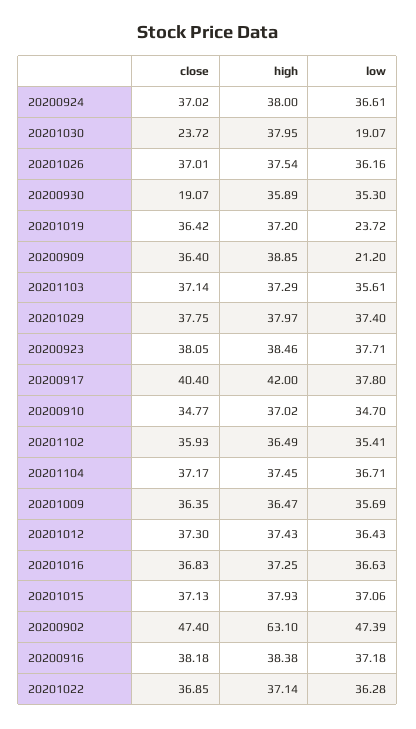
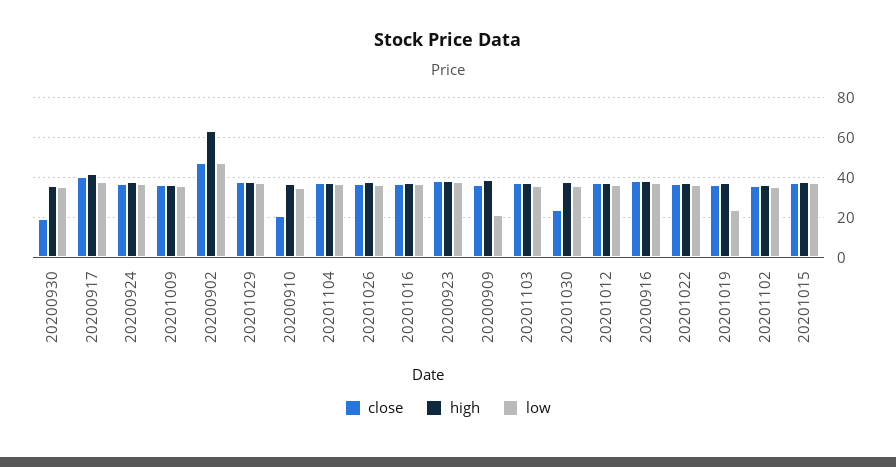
low, 20201030: 19.07 -> 35
close, 20200910: 34.77 -> 20

